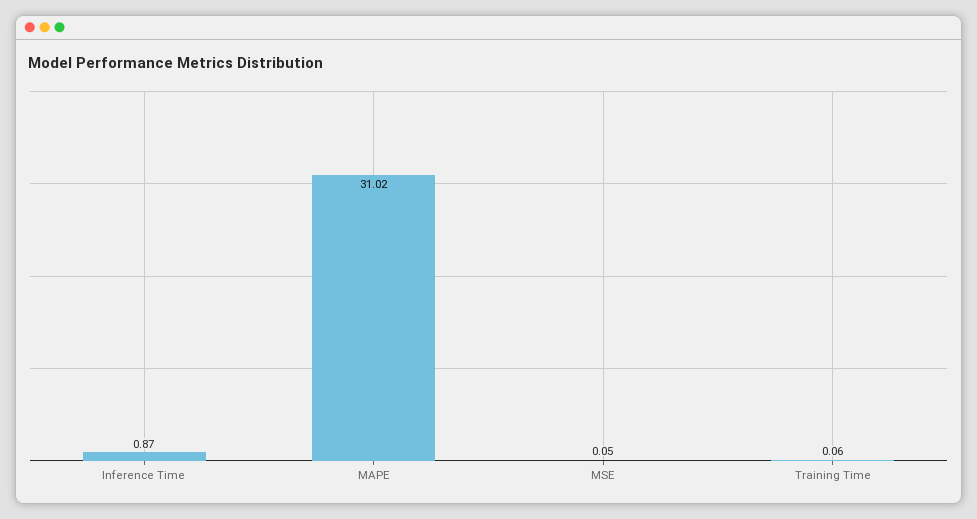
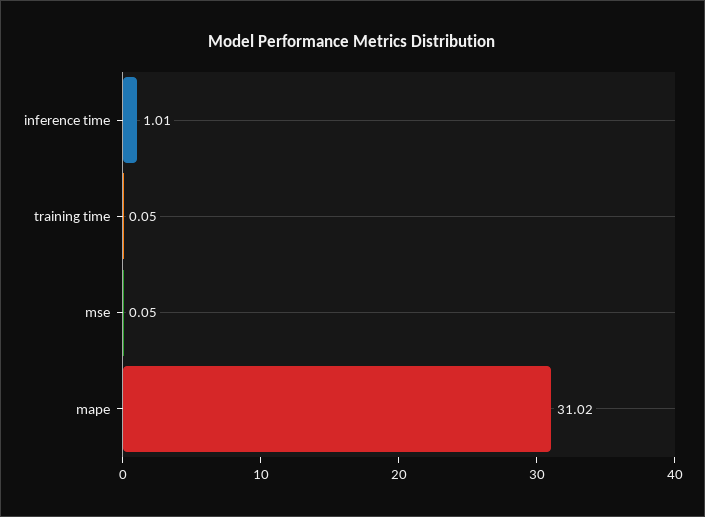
Inference Time: 0.87 -> 1.01
Training Time: 0.06 -> 0.05

